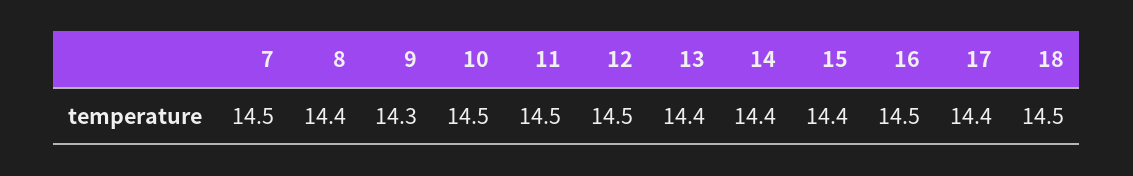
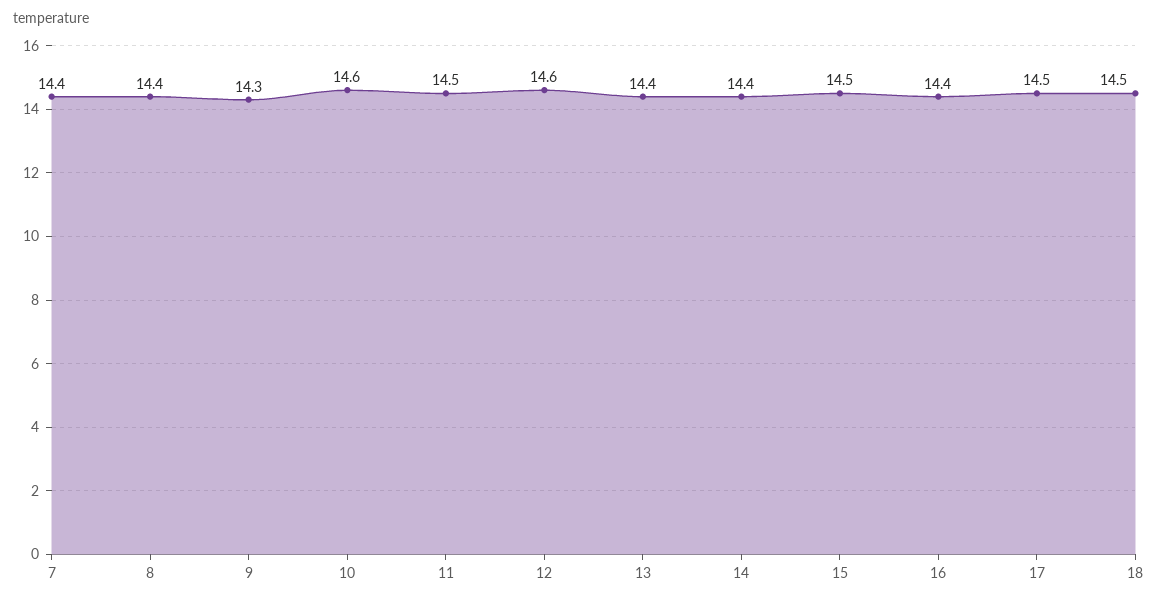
7: 14.5 -> 14.4
10: 14.5 -> 14.6
12: 14.5 -> 14.6
15: 14.4 -> 14.5
16: 14.5 -> 14.4
17: 14.4 -> 14.5

